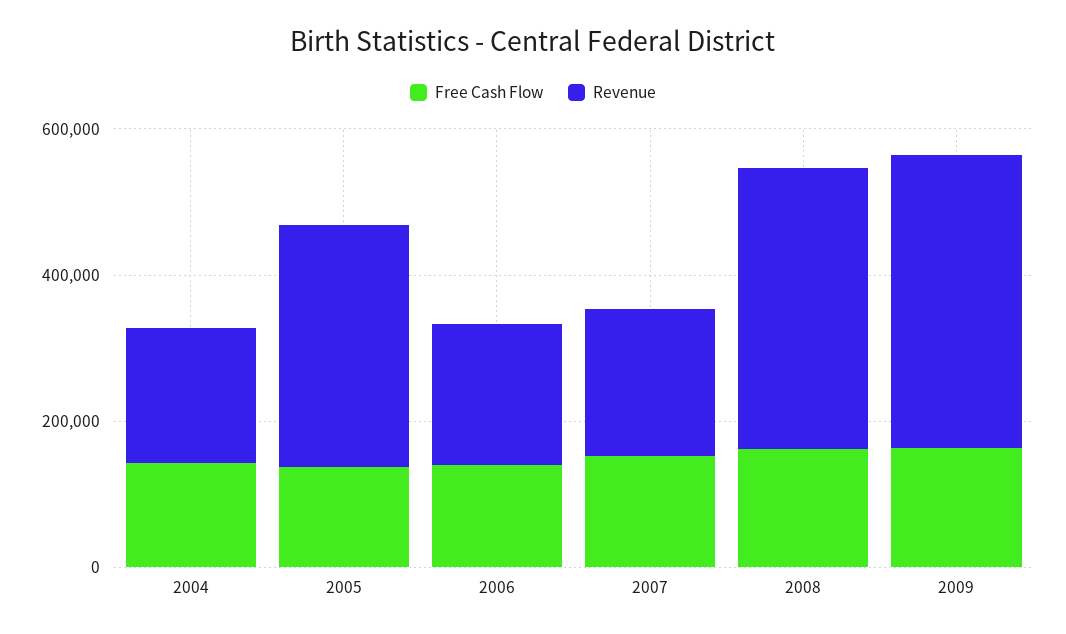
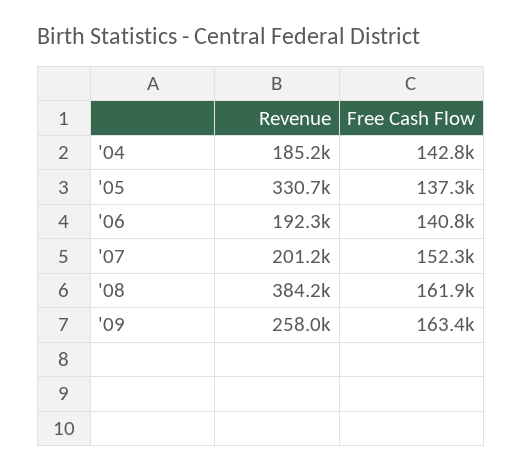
Revenue, 2009: 400000 -> 258000

